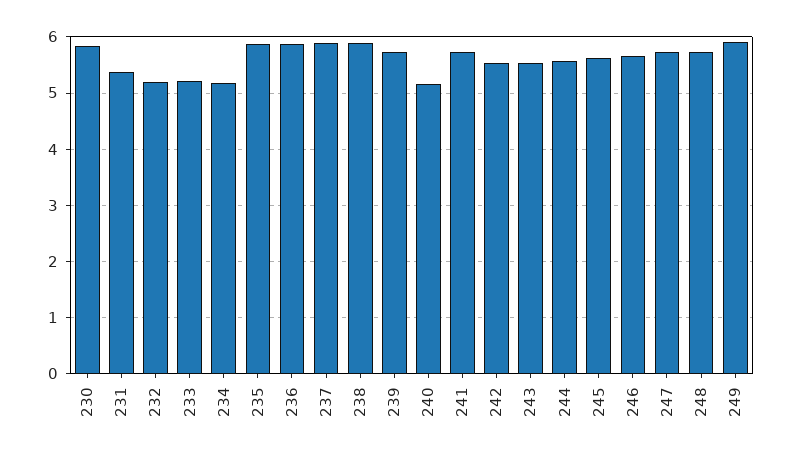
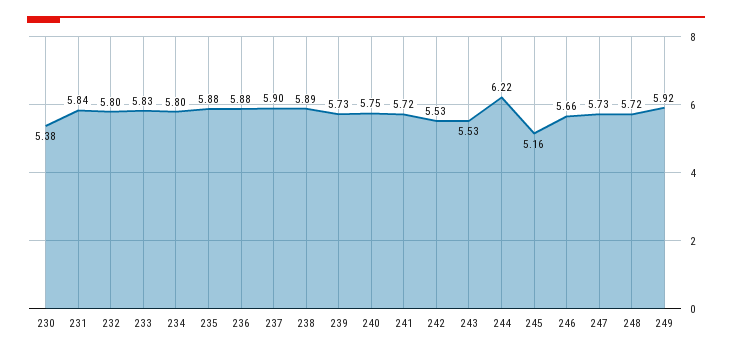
230: 5.8 -> 5.38
231: 5.4 -> 5.84
232: 5.2 -> 5.8
233: 5.2 -> 5.83
234: 5.2 -> 5.8
240: 5.2 -> 5.75
244: 5.6 -> 6.22
245: 5.6 -> 5.16

